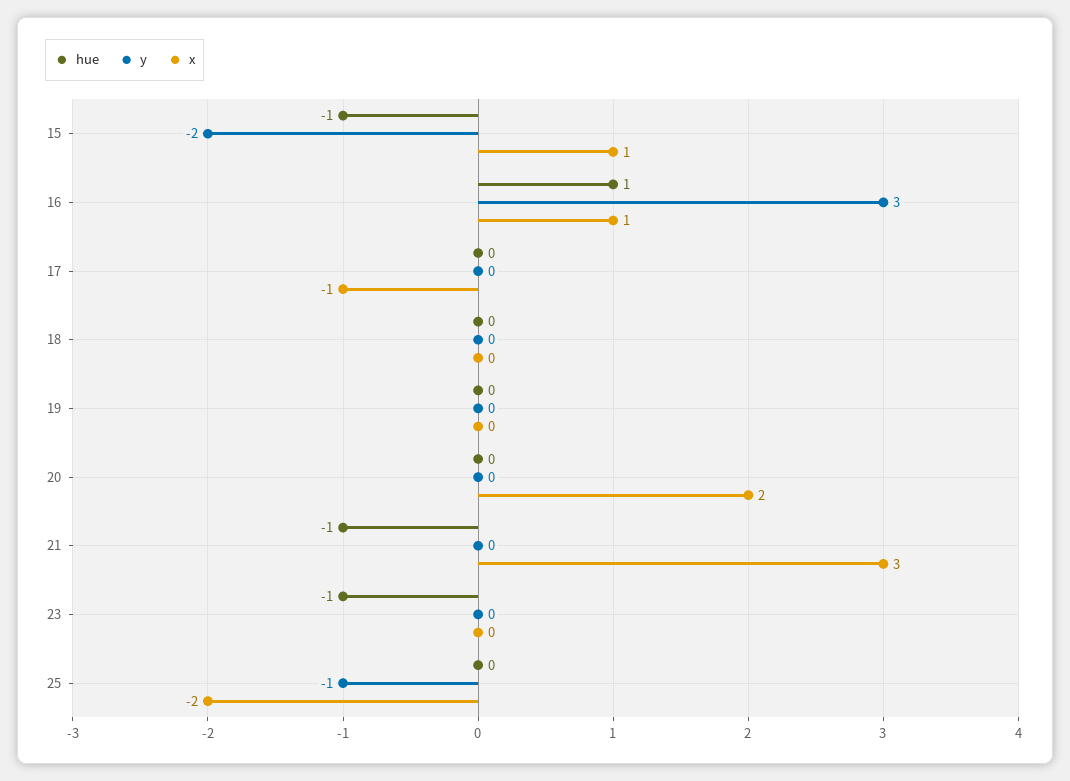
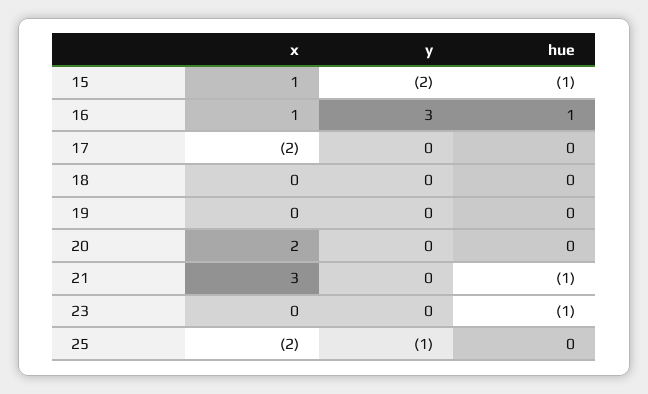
x, 17: -1 -> -2

